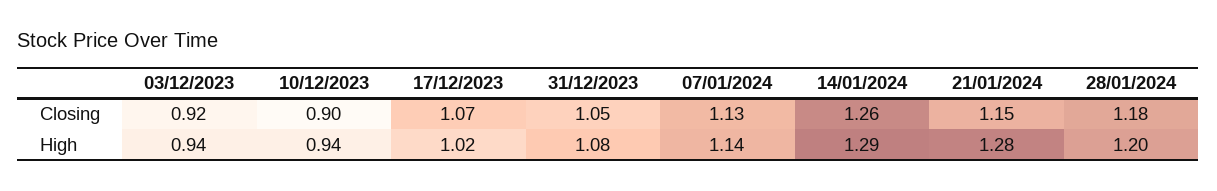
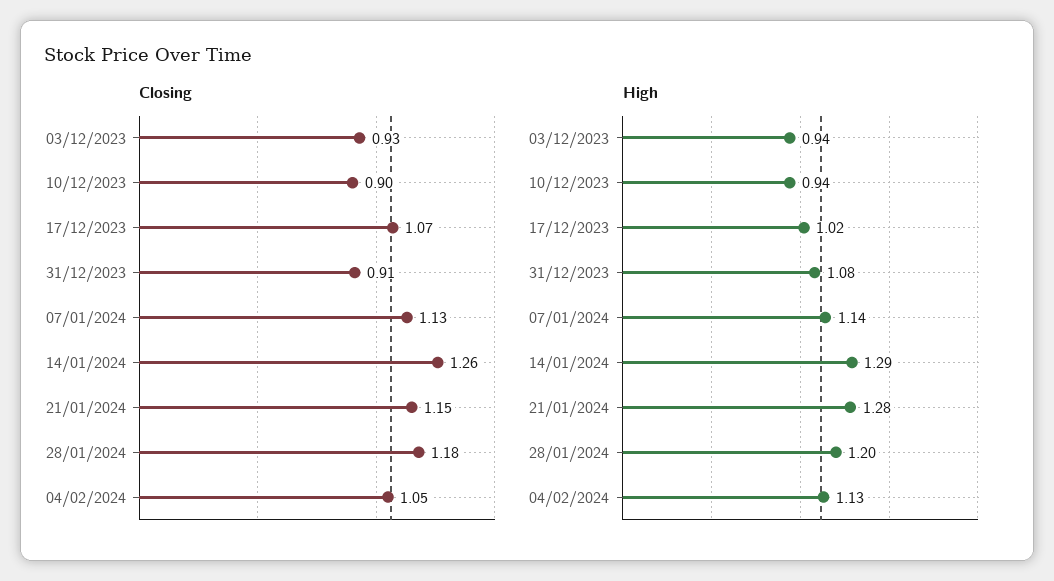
Closing, 03/12/2023: 0.92 -> 0.93
Closing, 31/12/2023: 1.05 -> 0.91
Closing, 04/02/2024: none -> 1.05
High, 04/02/2024: none -> 1.13

